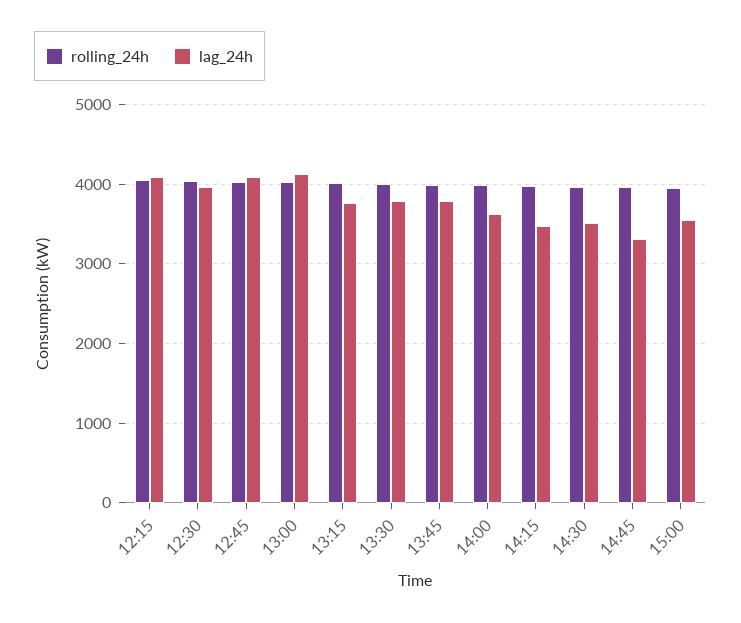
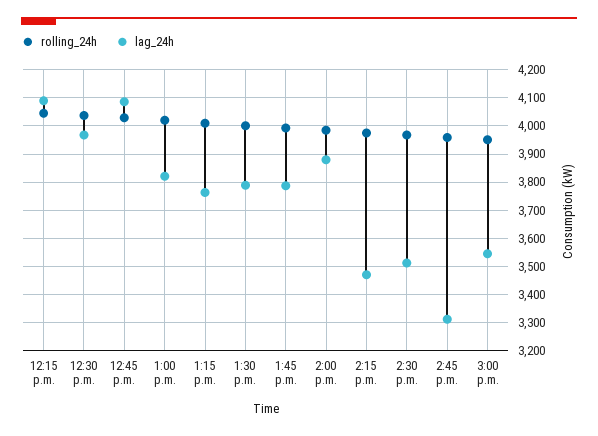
lag_24h, 13:00: 4100 -> 3825
lag_24h, 14:00: 3600 -> 3875

